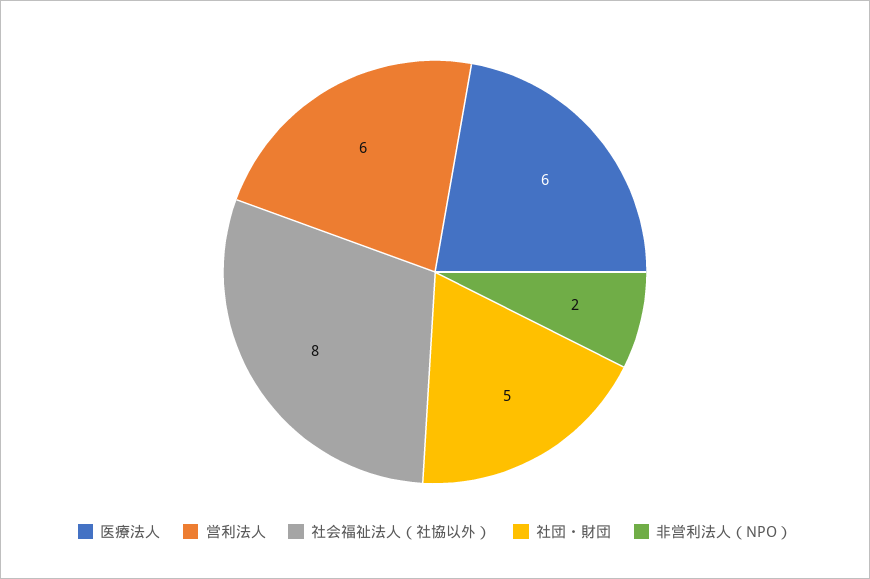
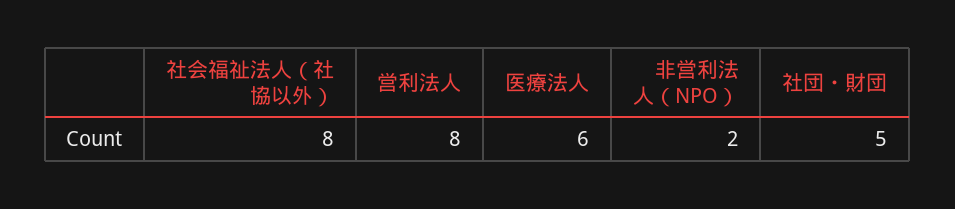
営利法人: 6 -> 8

